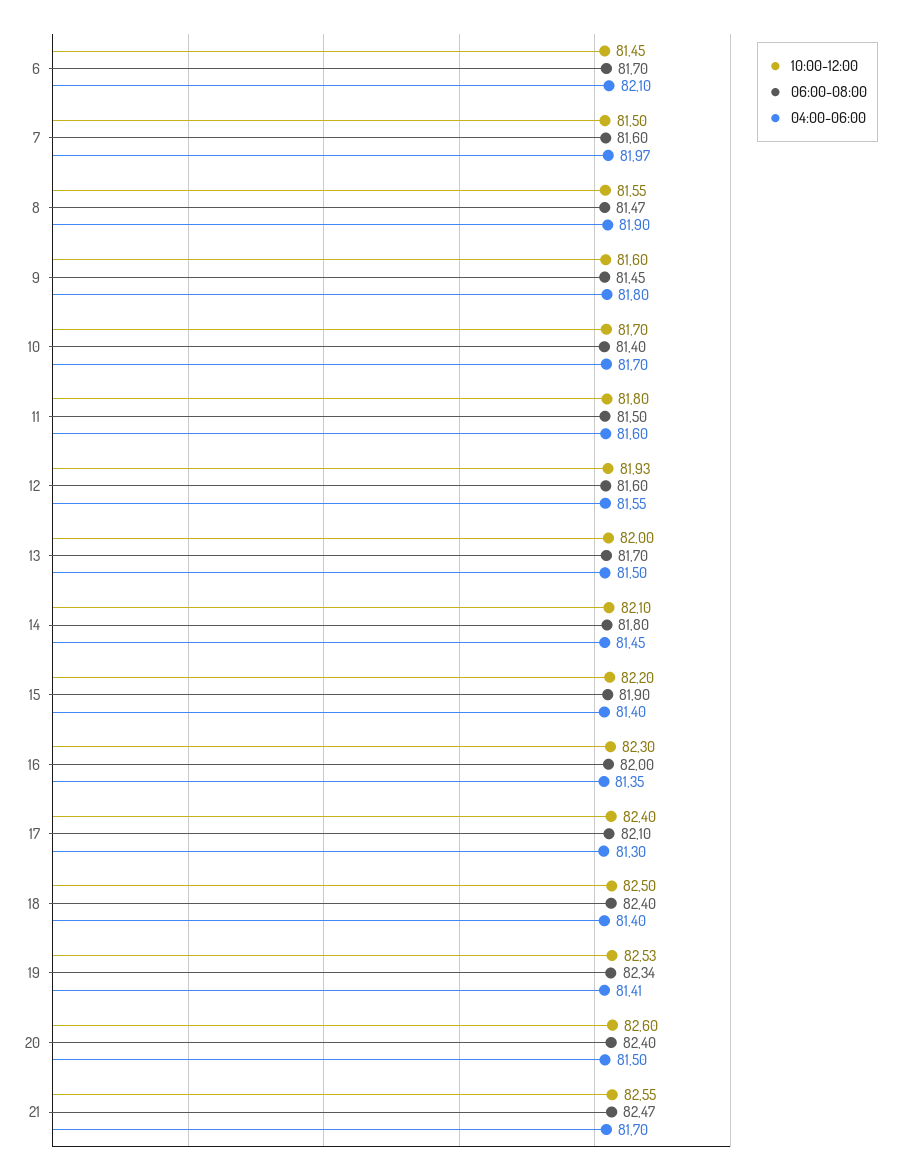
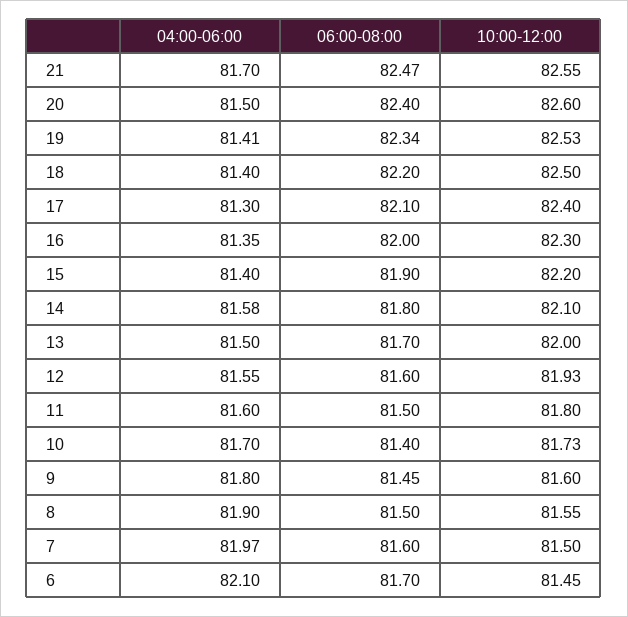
06:00-08:00, 8: 81.47 -> 81.5
10:00-12:00, 10: 81.7 -> 81.73
04:00-06:00, 14: 81.45 -> 81.58
06:00-08:00, 18: 82.4 -> 82.2

